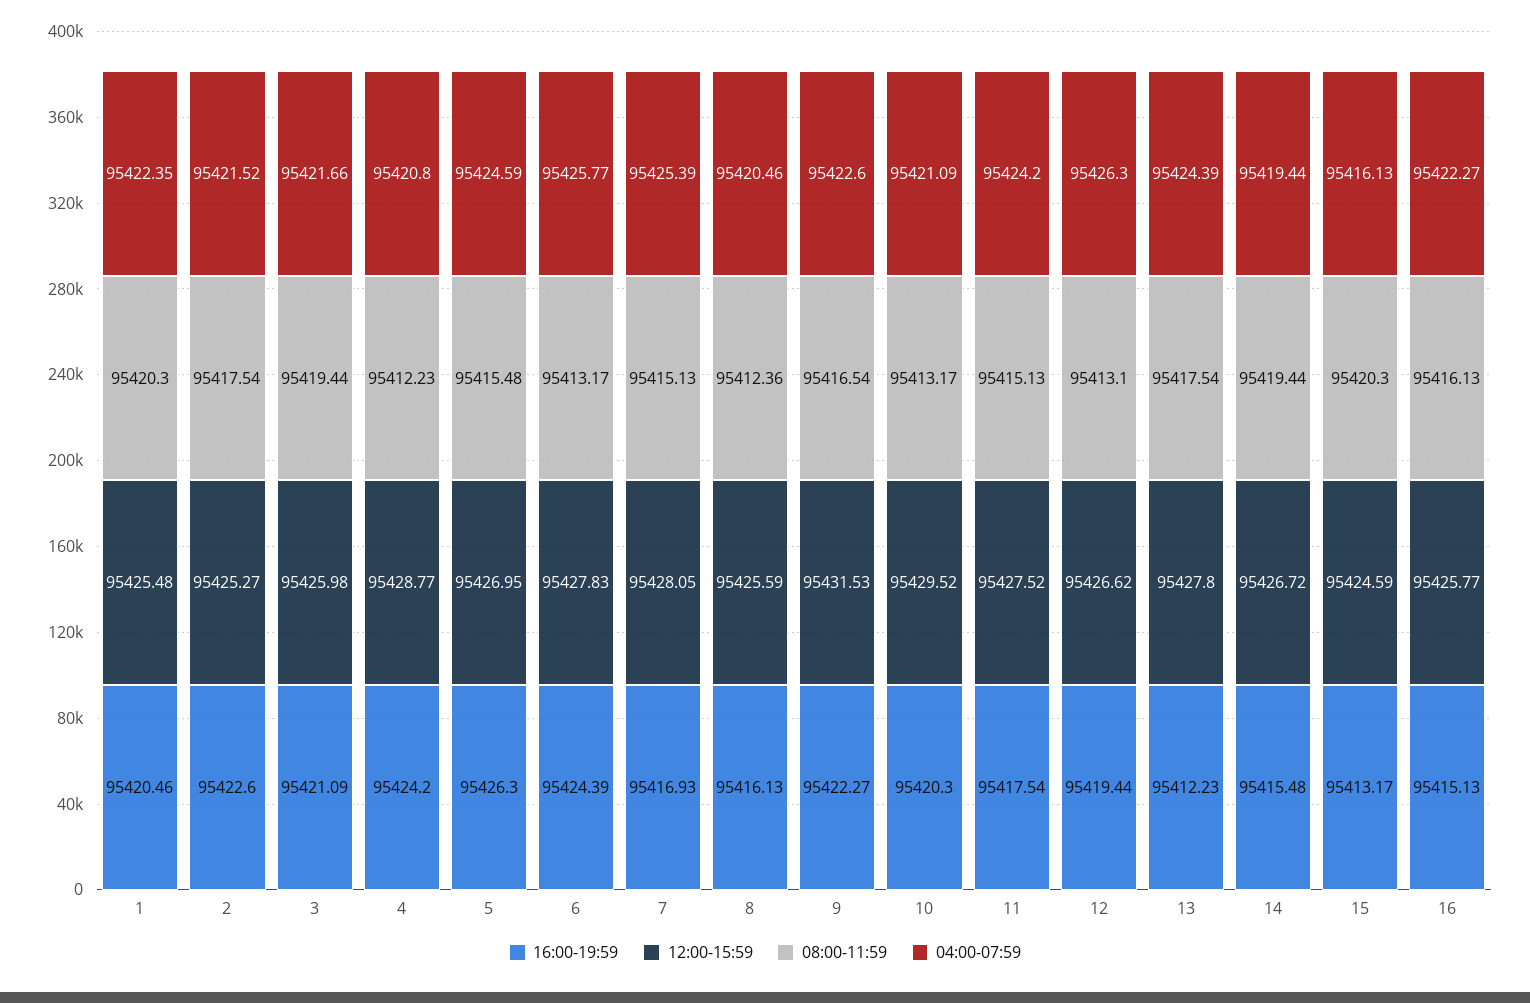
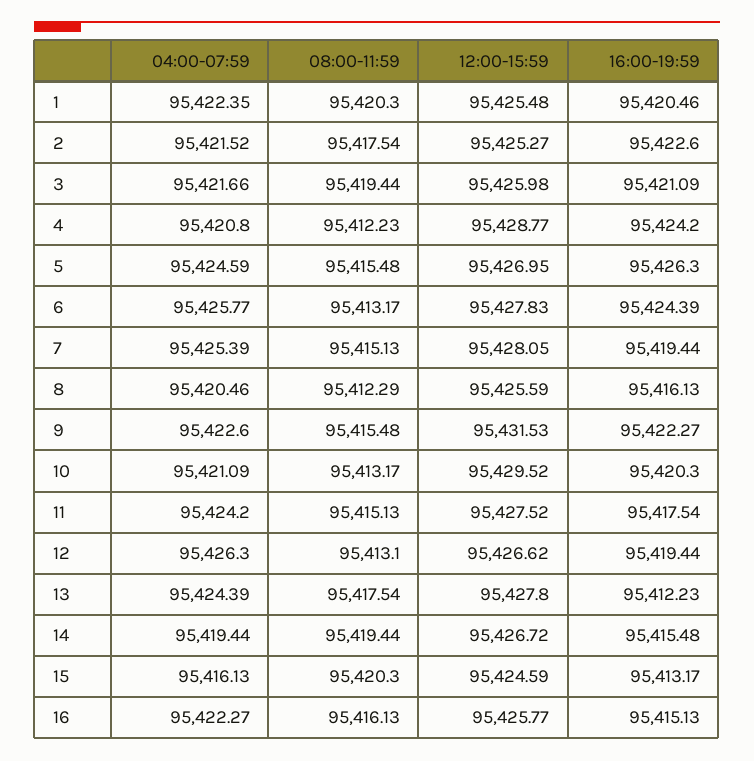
16:00-19:59, 7: 95416.93 -> 95419.44
08:00-11:59, 8: 95412.36 -> 95412.29
08:00-11:59, 9: 95416.54 -> 95415.48

